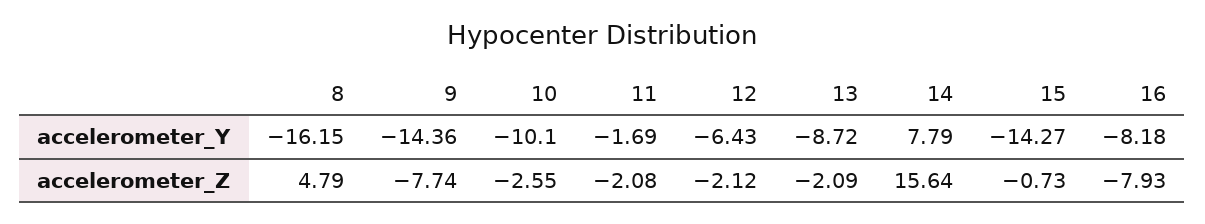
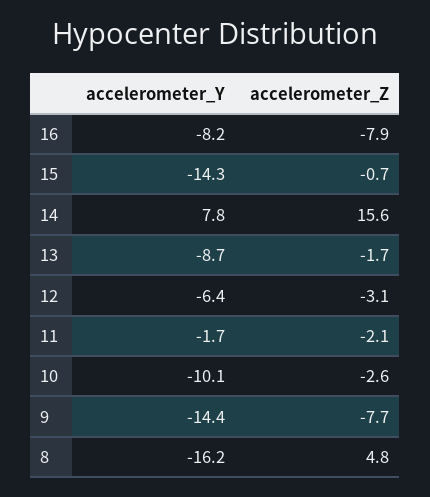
12, accelerometer_Z: -2.12 -> -3.1
13, accelerometer_Z: -2.09 -> -1.7

